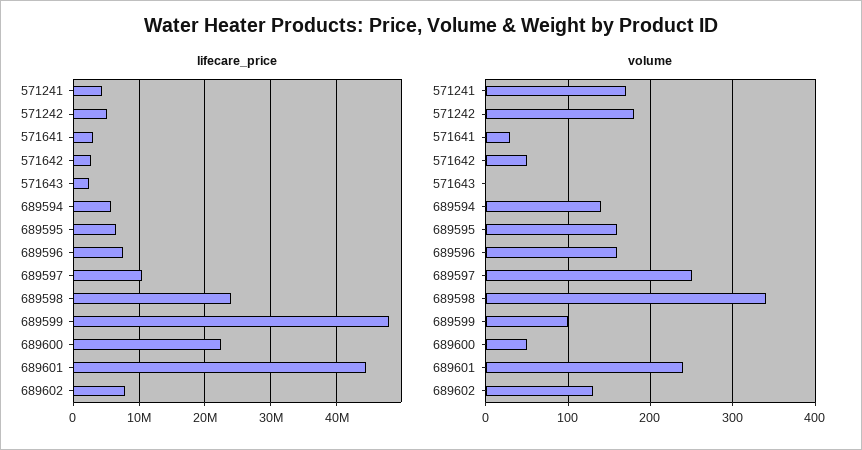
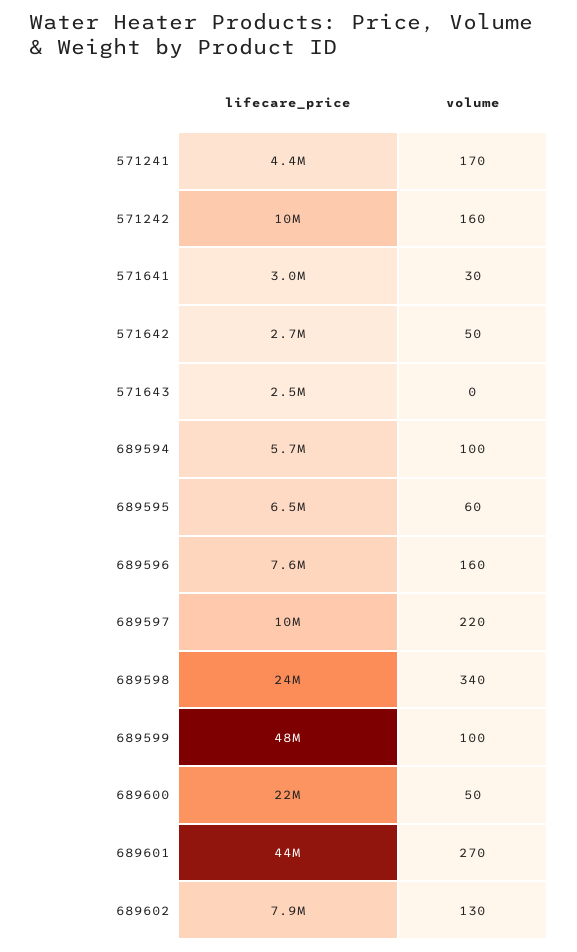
lifecare_price, 571242: 5000000 -> 10000000
volume, 571242: 180 -> 160
volume, 689594: 140 -> 100
volume, 689595: 160 -> 60
volume, 689597: 250 -> 220
volume, 689601: 240 -> 270

